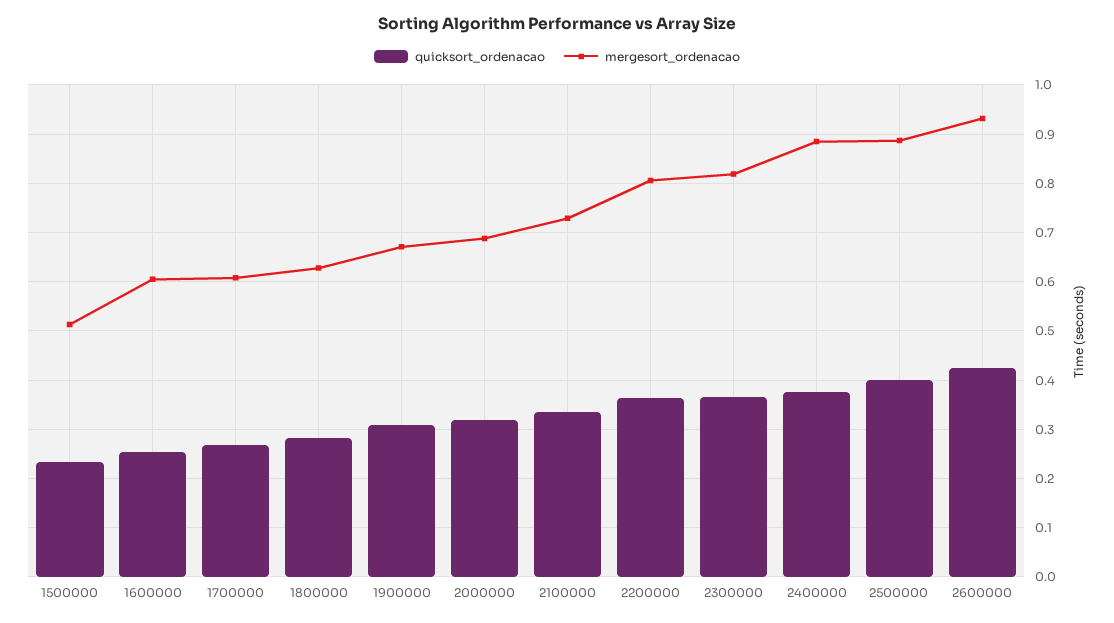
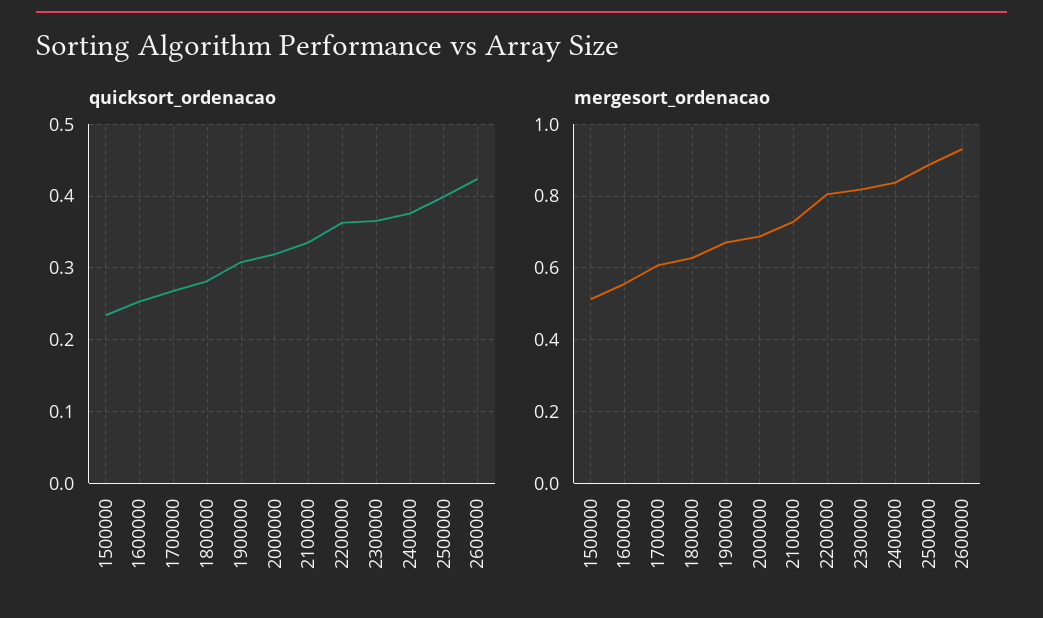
mergesort_ordenacao, 1600000: 0.6 -> 0.56
mergesort_ordenacao, 2400000: 0.88 -> 0.84

